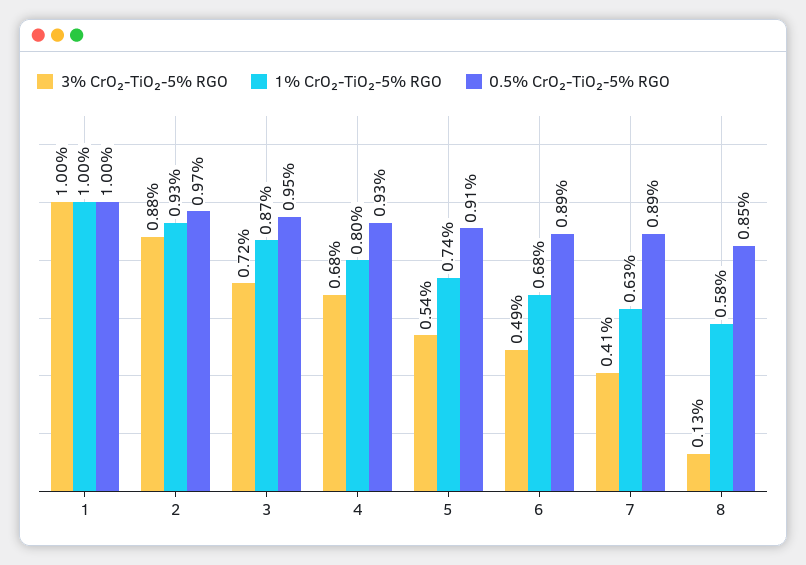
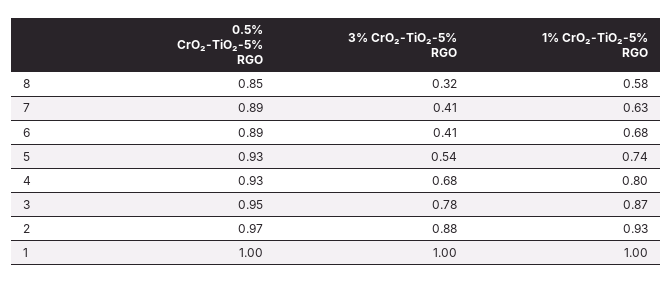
3% CrO₂-TiO₂-5% RGO, 3: 0.72 -> 0.78
0.5% CrO₂-TiO₂-5% RGO, 5: 0.91 -> 0.93
3% CrO₂-TiO₂-5% RGO, 6: 0.49 -> 0.41
3% CrO₂-TiO₂-5% RGO, 8: 0.13 -> 0.32

